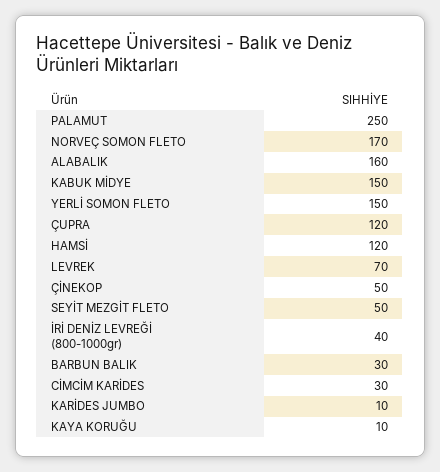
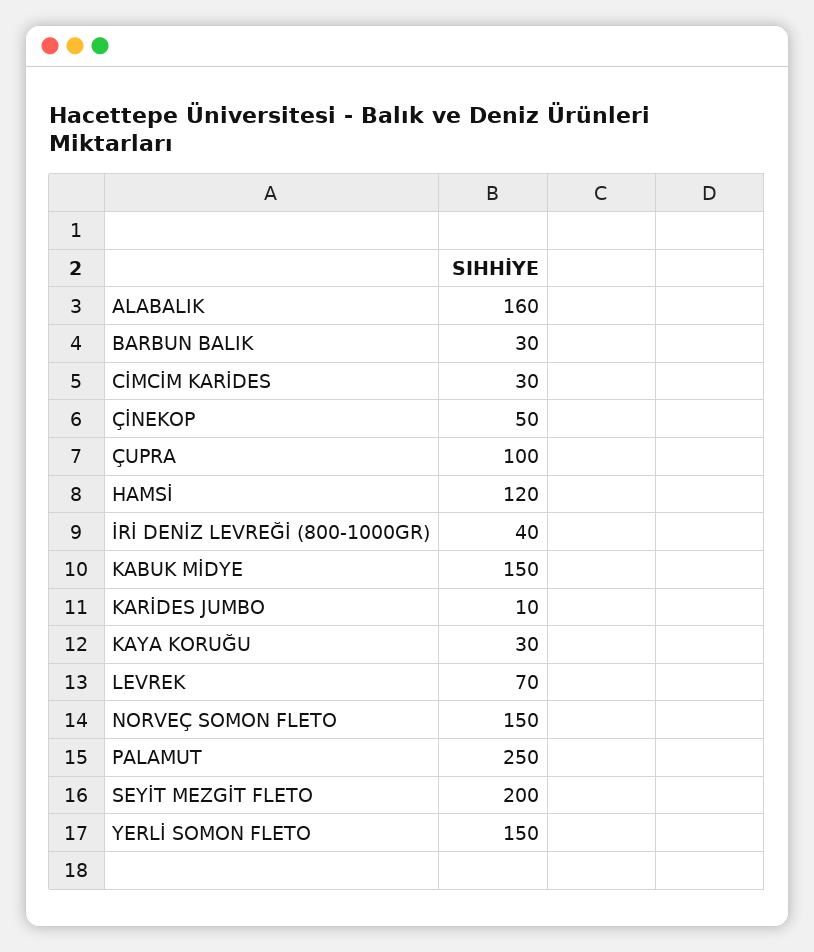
NORVEÇ SOMON FLETO: 170 -> 150
ÇUPRA: 120 -> 100
SEYİT MEZGİT FLETO: 50 -> 200
KAYA KORUĞU: 10 -> 30

